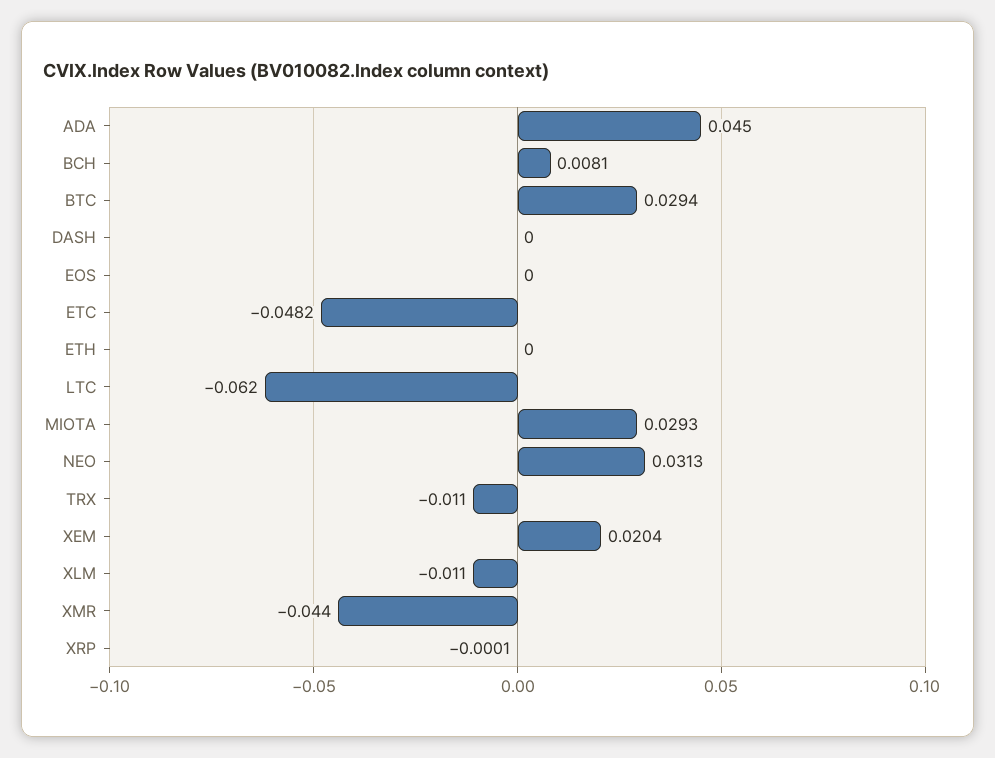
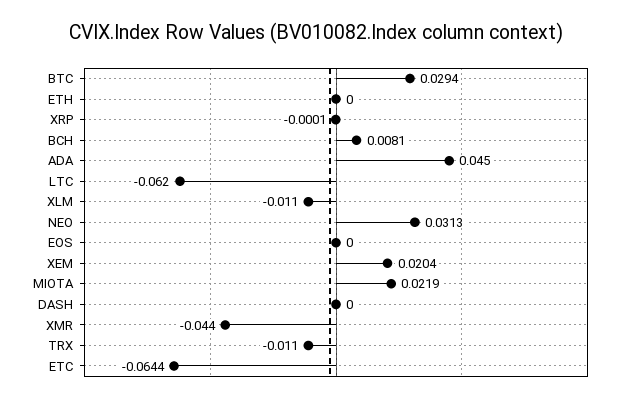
ETC: -0.0482 -> -0.0644
MIOTA: 0.0293 -> 0.0219

